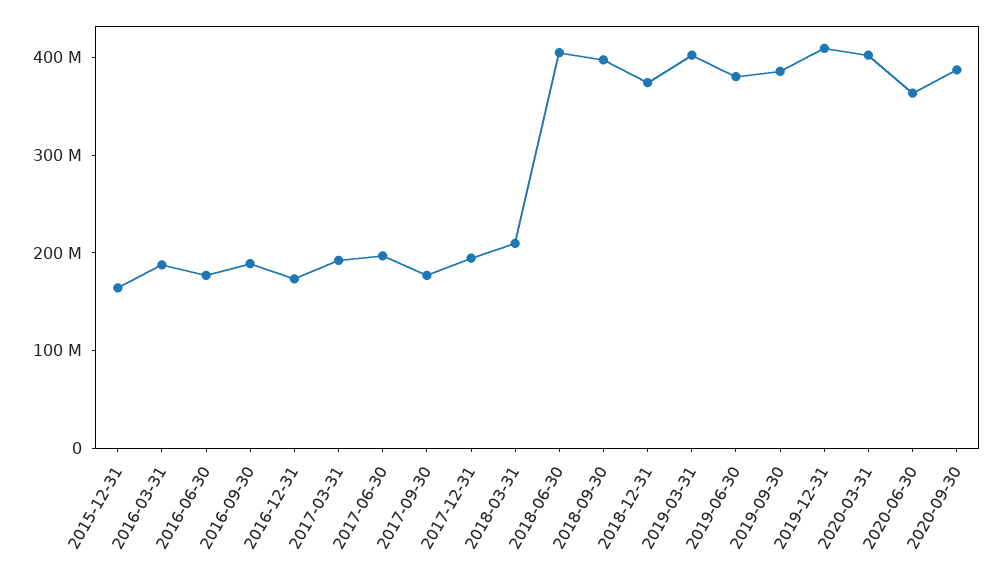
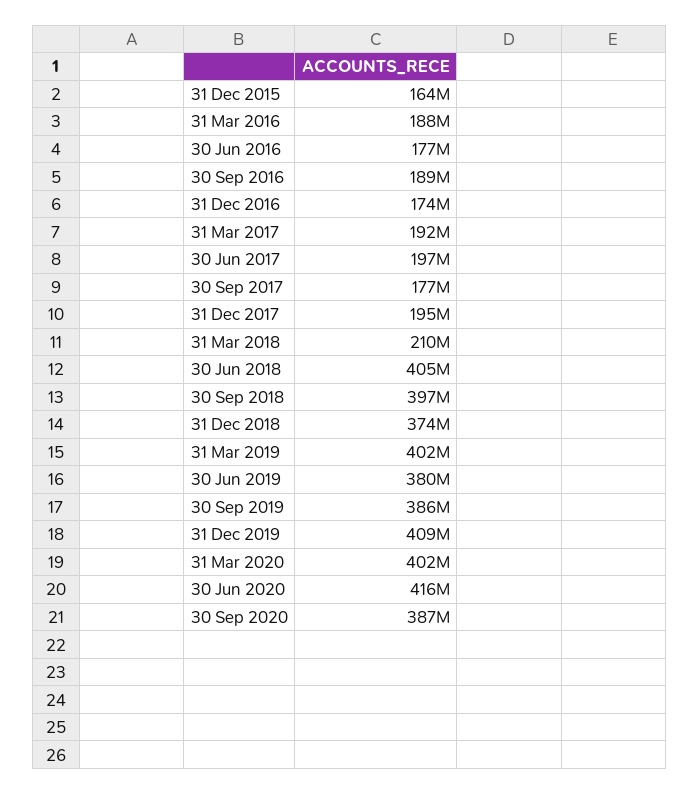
2020-06-30: 360000000 -> 416000000

